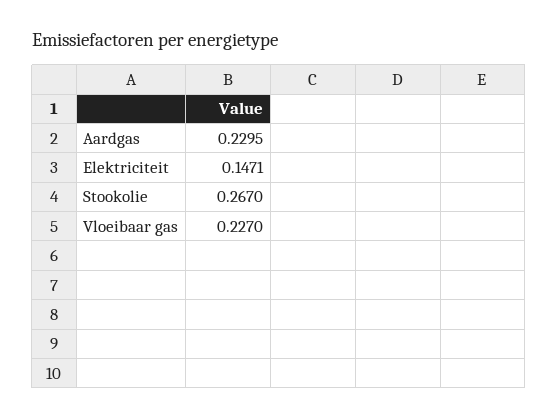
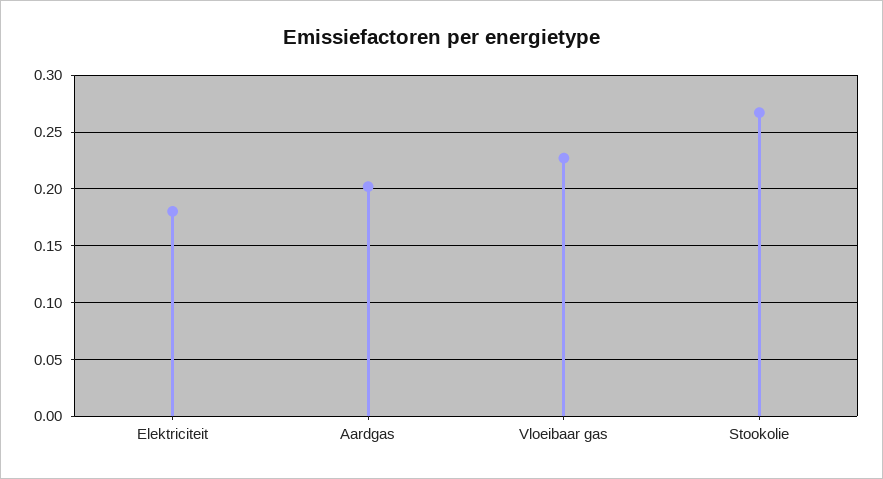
Aardgas: 0.2295 -> 0.2
Elektriciteit: 0.1471 -> 0.18

